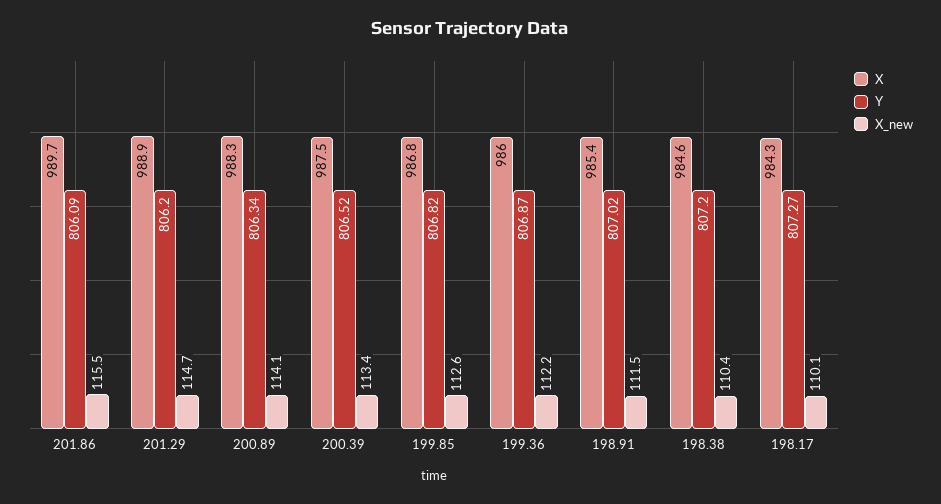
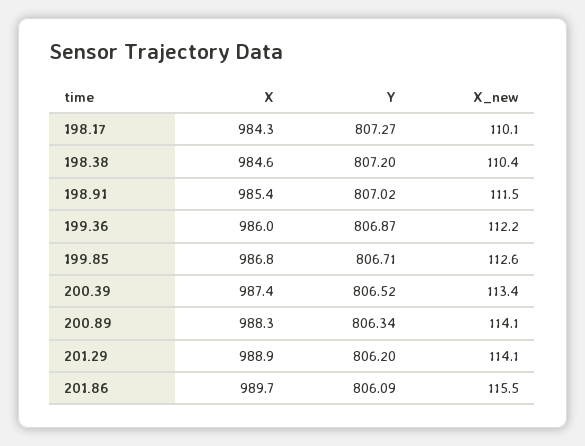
X_new, 201.29: 114.7 -> 114.1
X, 200.39: 987.5 -> 987.4
Y, 199.85: 806.82 -> 806.71

